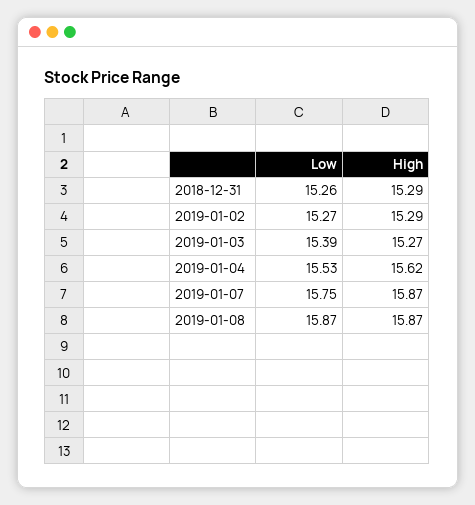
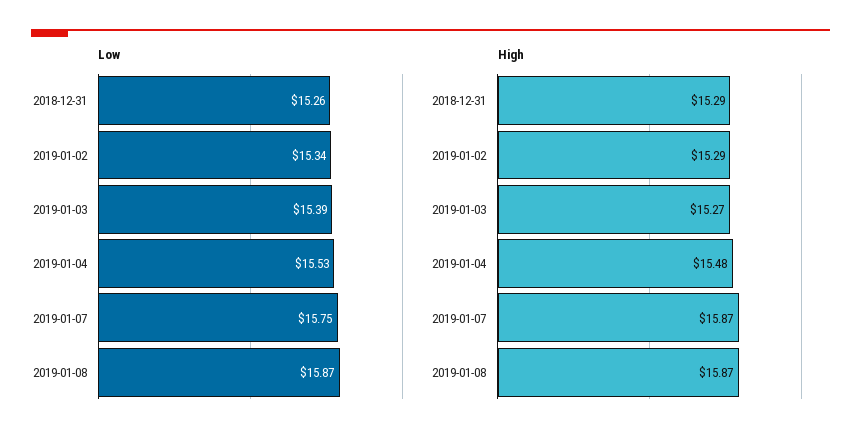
Low, 2019-01-02: 15.27 -> 15.34
High, 2019-01-04: 15.62 -> 15.48

